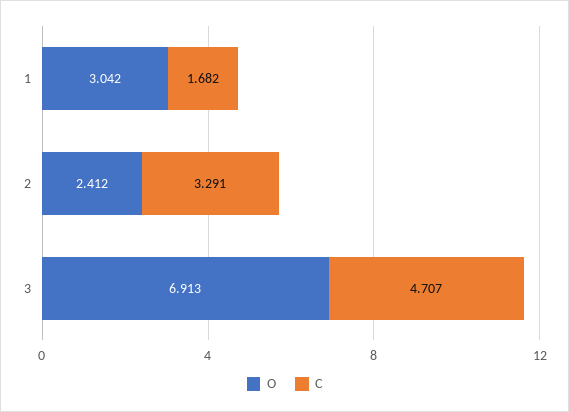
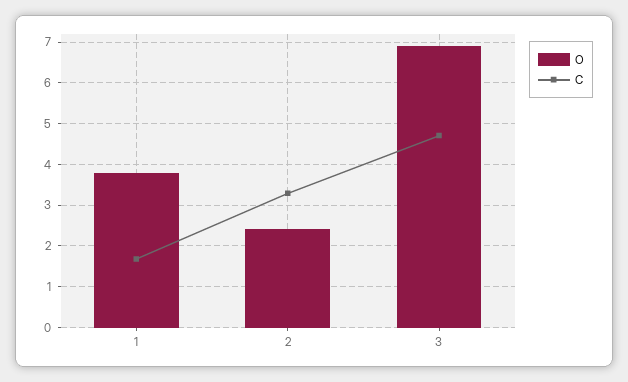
O, 1: 3.042 -> 3.8

